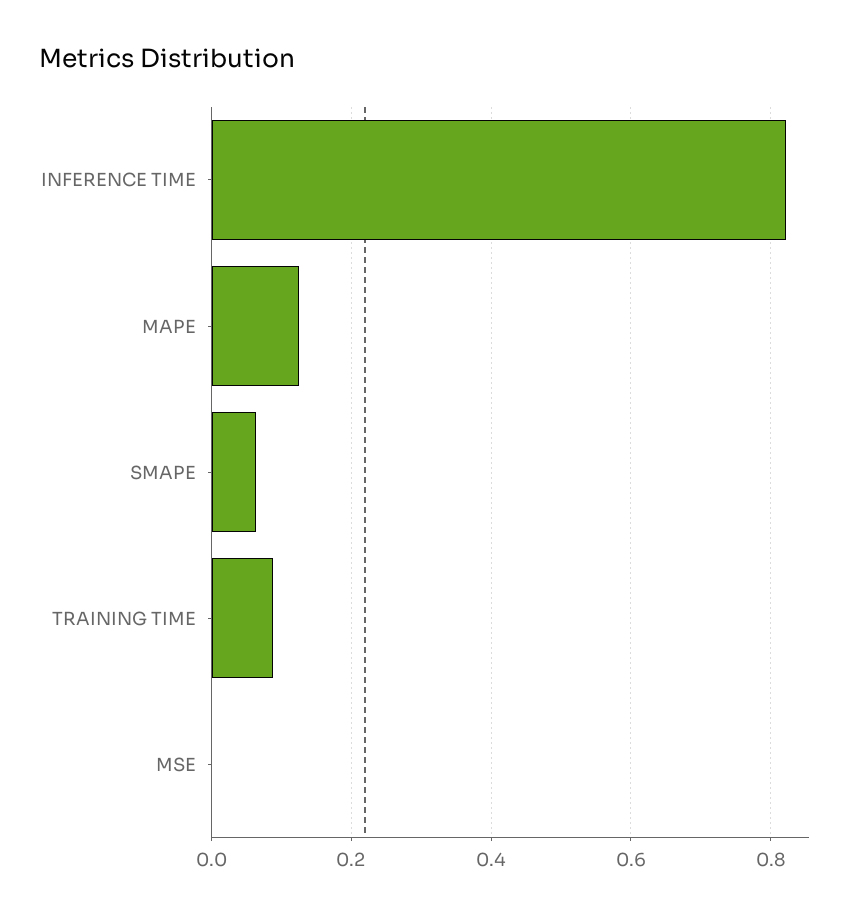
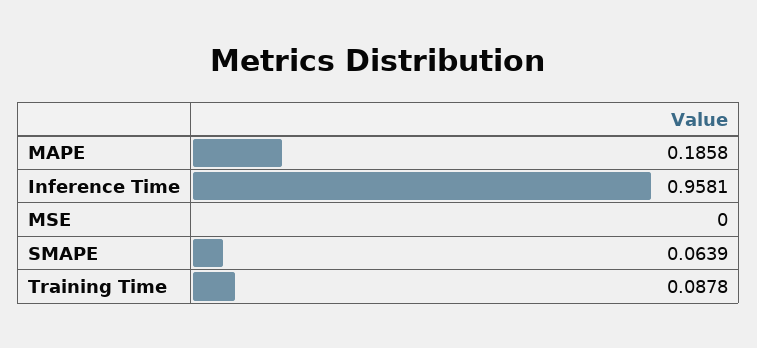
INFERENCE TIME: 0.82 -> 0.9581
MAPE: 0.12 -> 0.1858

